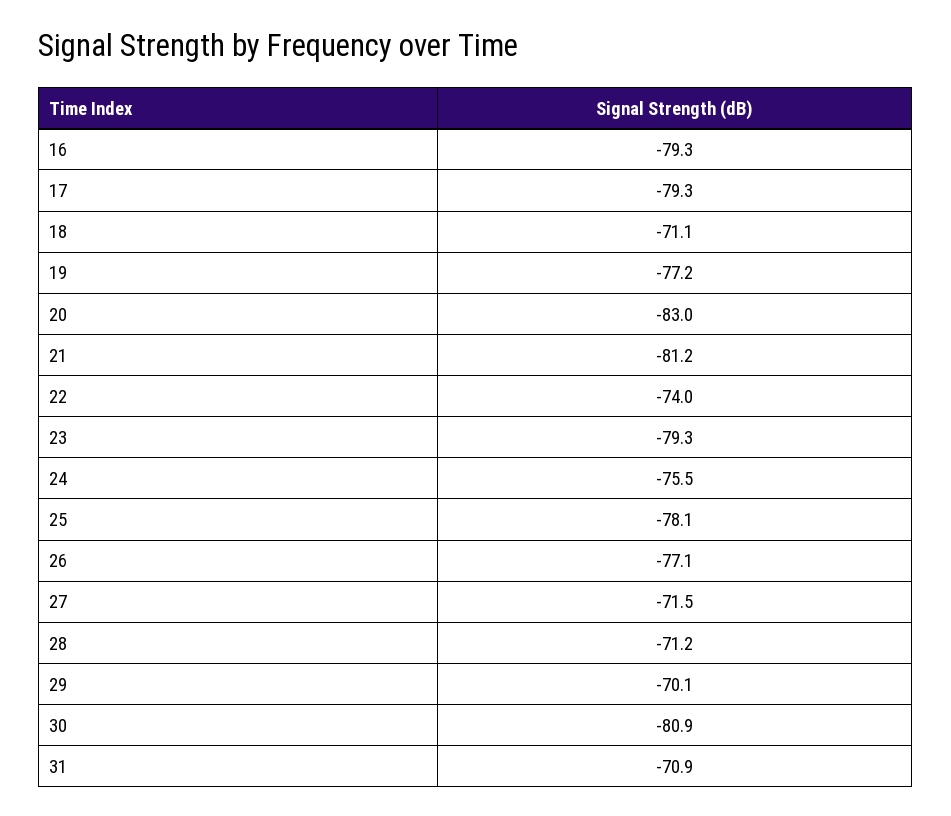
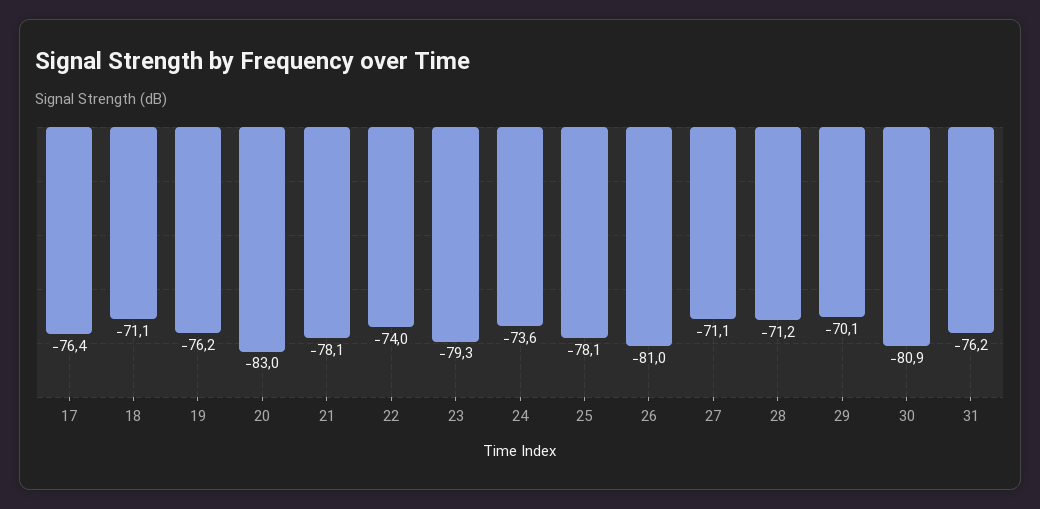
16: -79.3 -> none
17: -79.3 -> -76.4
19: -77.2 -> -76.2
21: -81.2 -> -78.1
24: -75.5 -> -73.6
26: -77.1 -> -81
27: -71.5 -> -71.1
31: -70.9 -> -76.2

